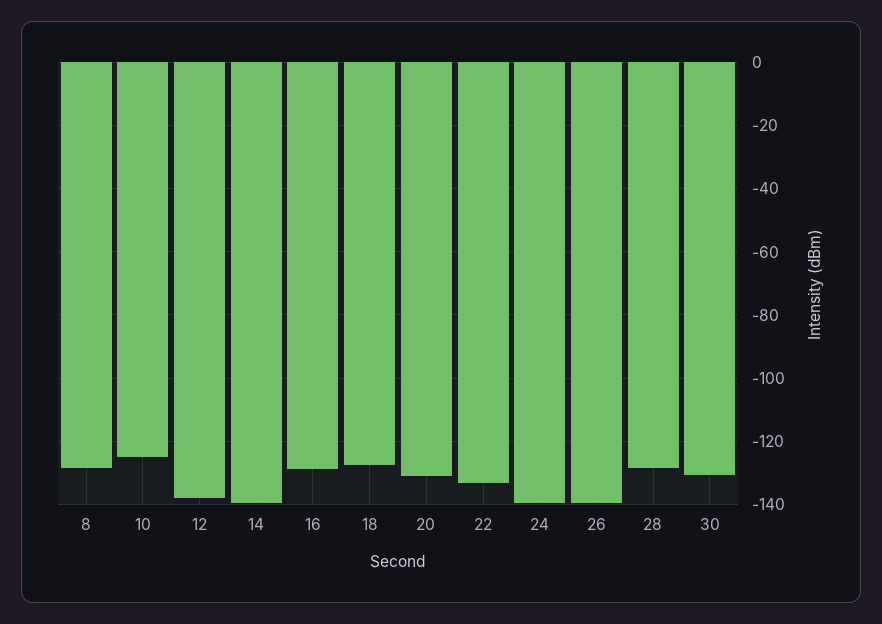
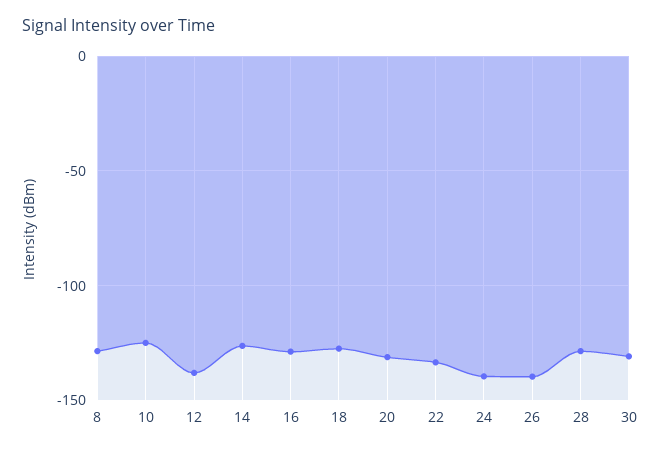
14: -140 -> -125

